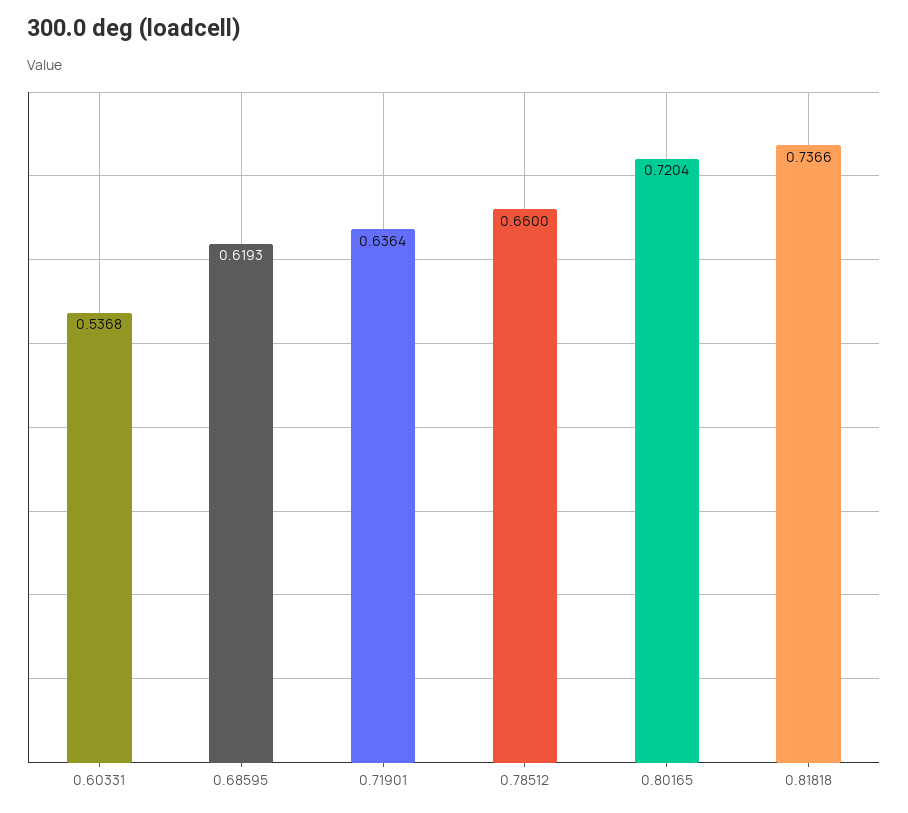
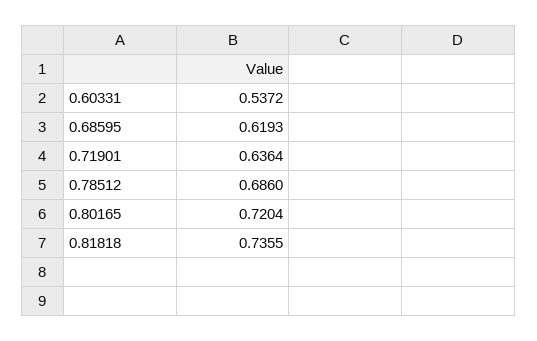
0.60331: 0.5368 -> 0.5372
0.78512: 0.66 -> 0.686
0.81818: 0.7366 -> 0.7355

